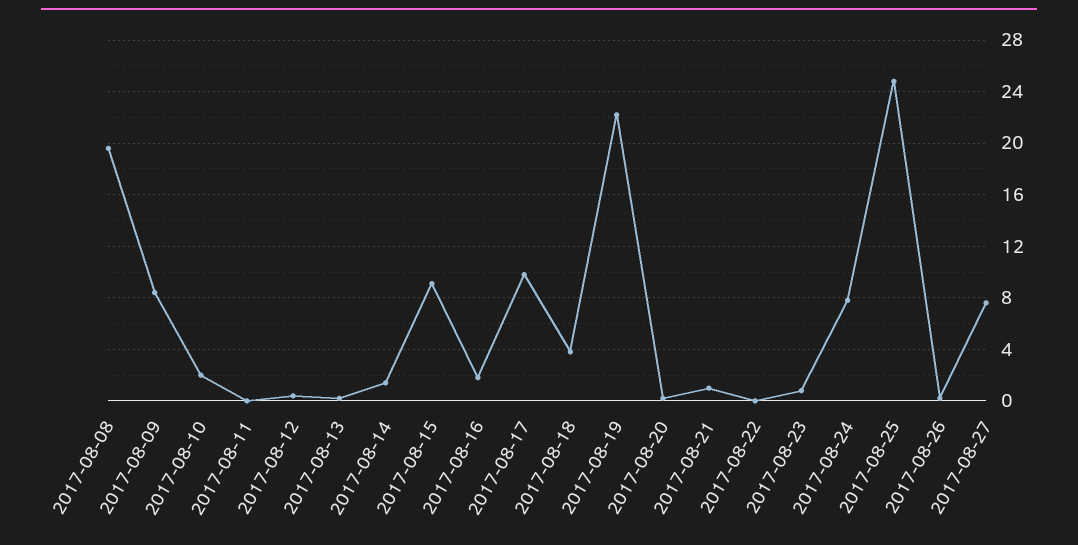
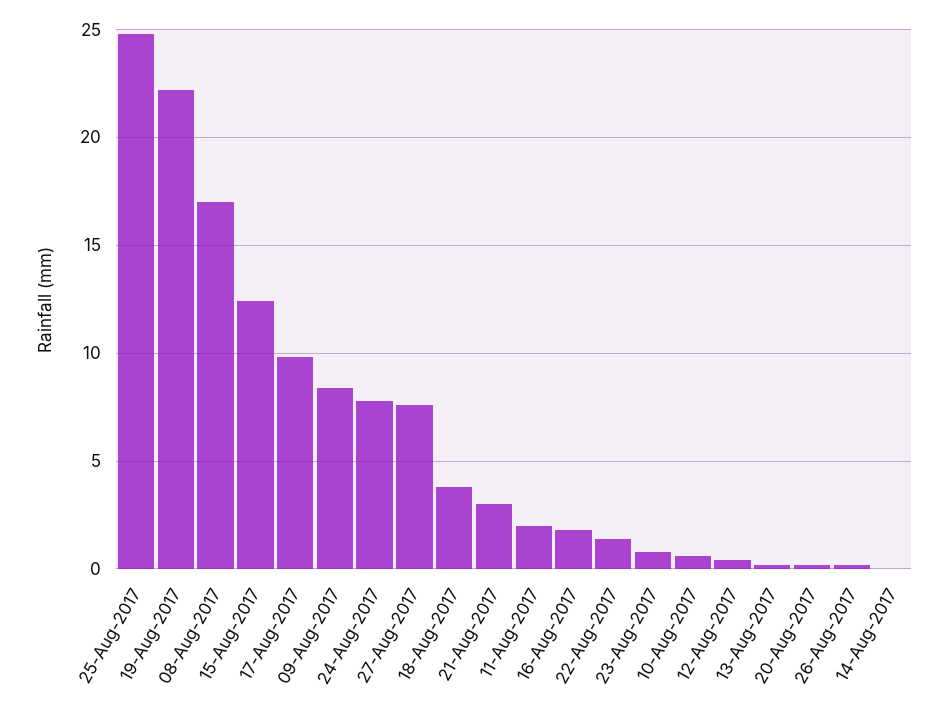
2017-08-08: 19.5 -> 17
2017-08-10: 2 -> 0.5
2017-08-11: 0 -> 2
2017-08-14: 1.5 -> 0
2017-08-15: 9 -> 12.5
2017-08-21: 1 -> 3
2017-08-22: 0 -> 1.5

